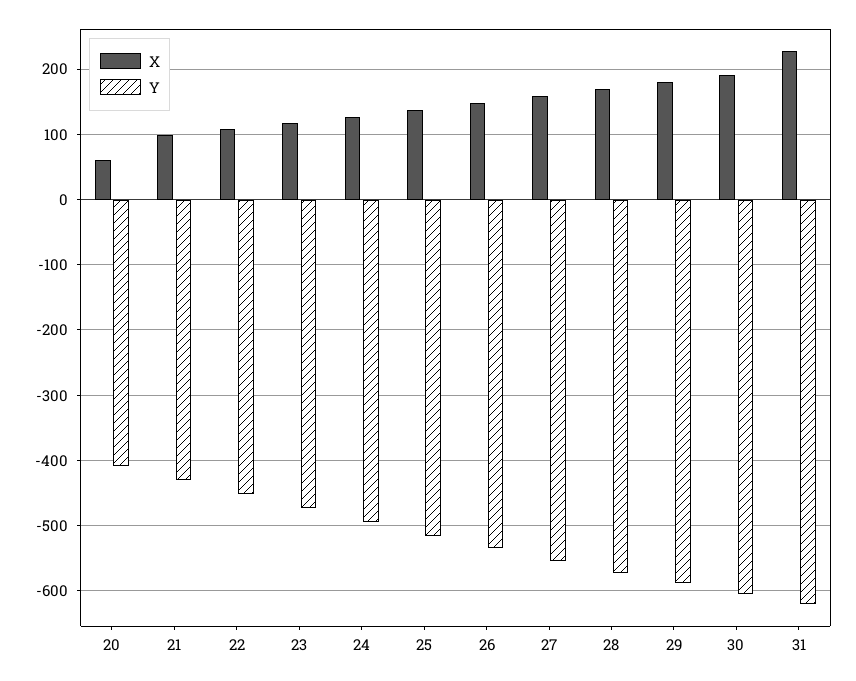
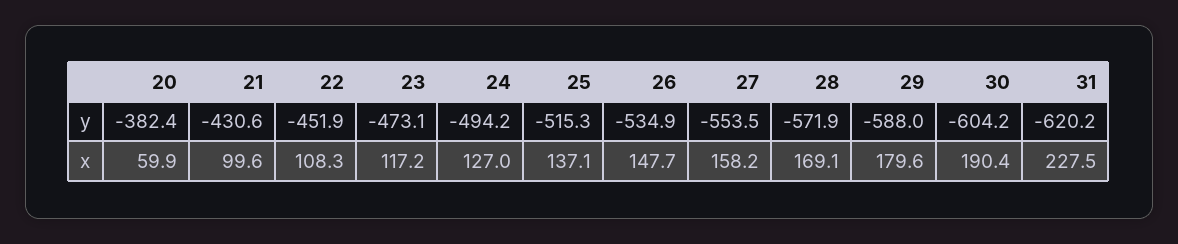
Y, 20: -410 -> -382.4

